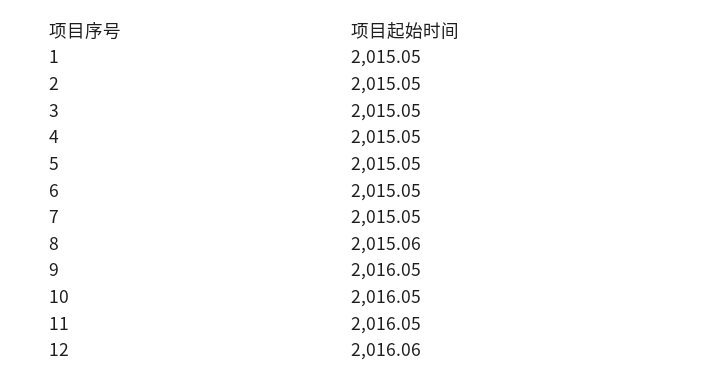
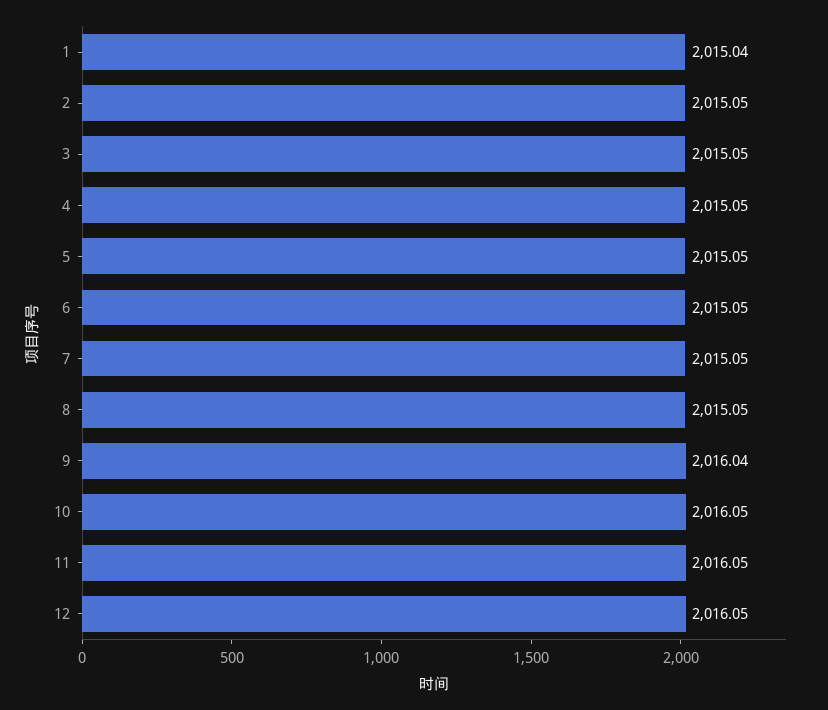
1: 2015.05 -> 2015.04
8: 2015.06 -> 2015.05
9: 2016.05 -> 2016.04
12: 2016.06 -> 2016.05

